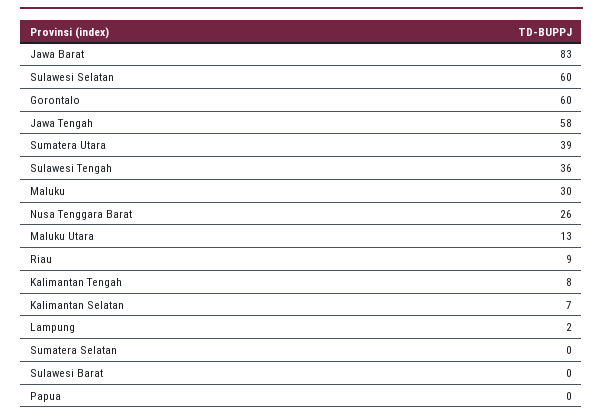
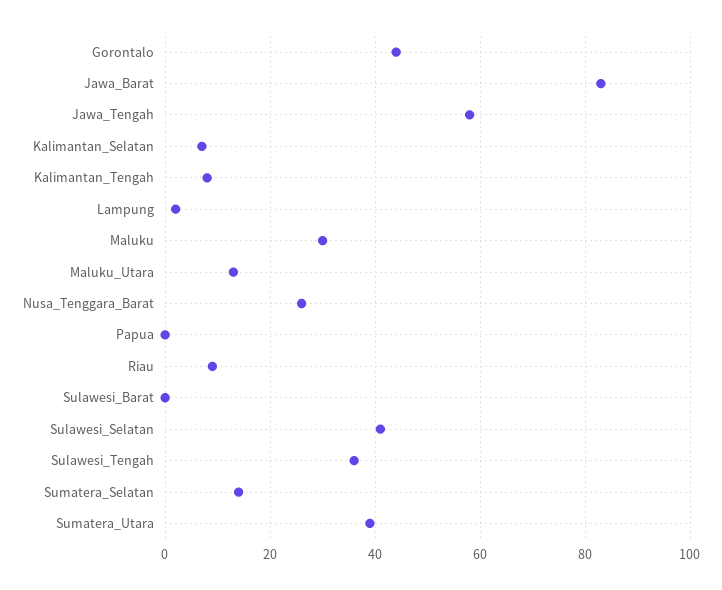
Sulawesi Selatan: 60 -> 40
Gorontalo: 60 -> 45
Sumatera Selatan: 0 -> 15

